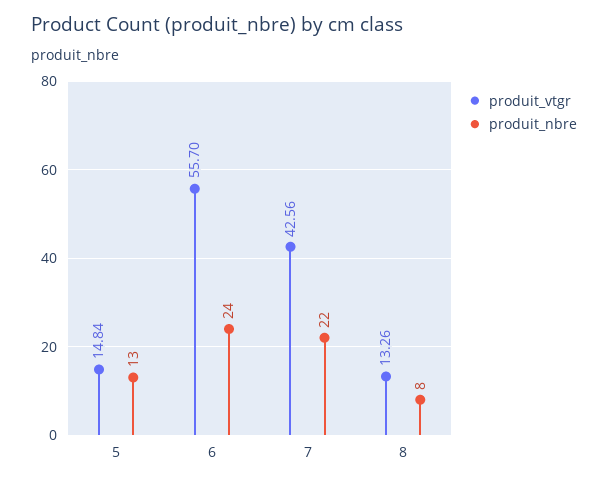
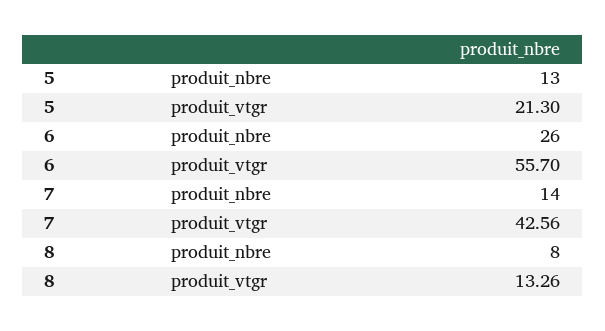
produit_vtgr, 5: 14.84 -> 21.3
produit_nbre, 6: 24 -> 26
produit_nbre, 7: 22 -> 14

